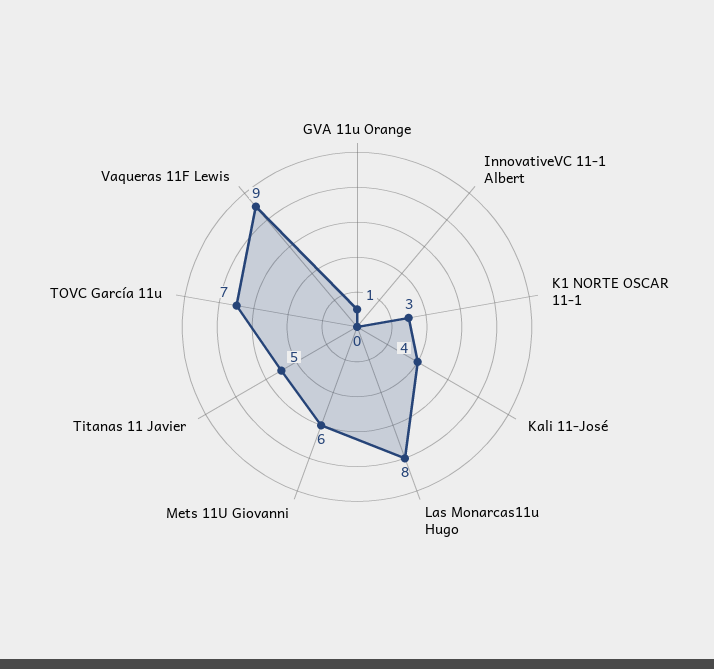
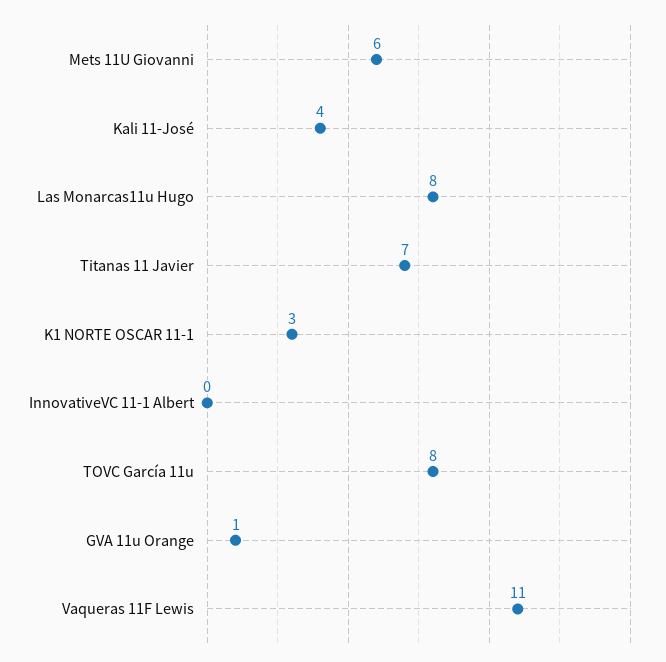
Titanas 11 Javier: 5 -> 7
TOVC García 11u: 7 -> 8
Vaqueras 11F Lewis: 9 -> 11

